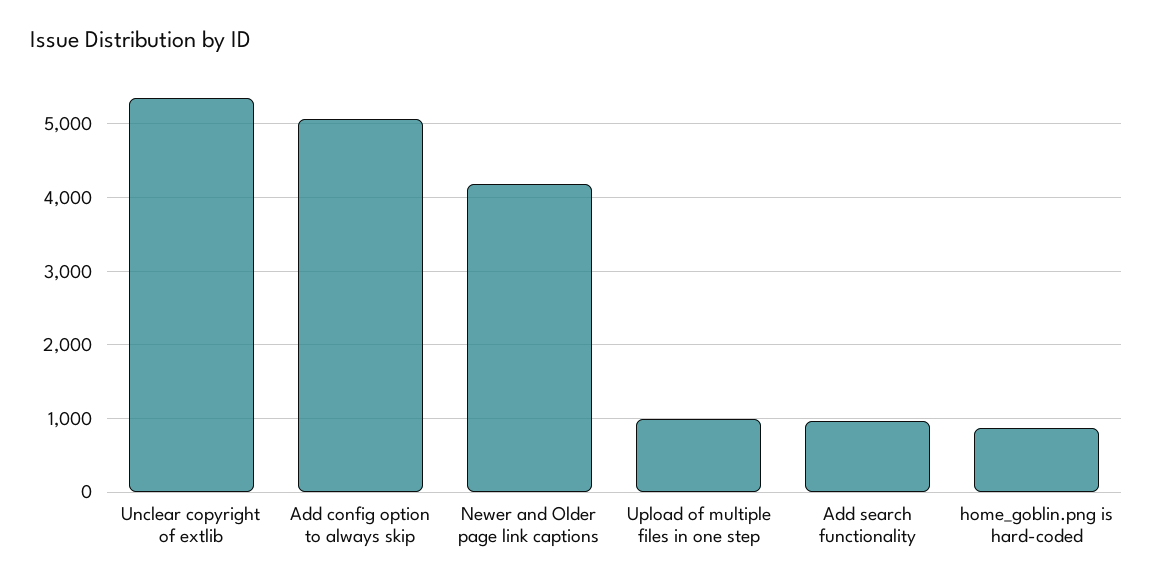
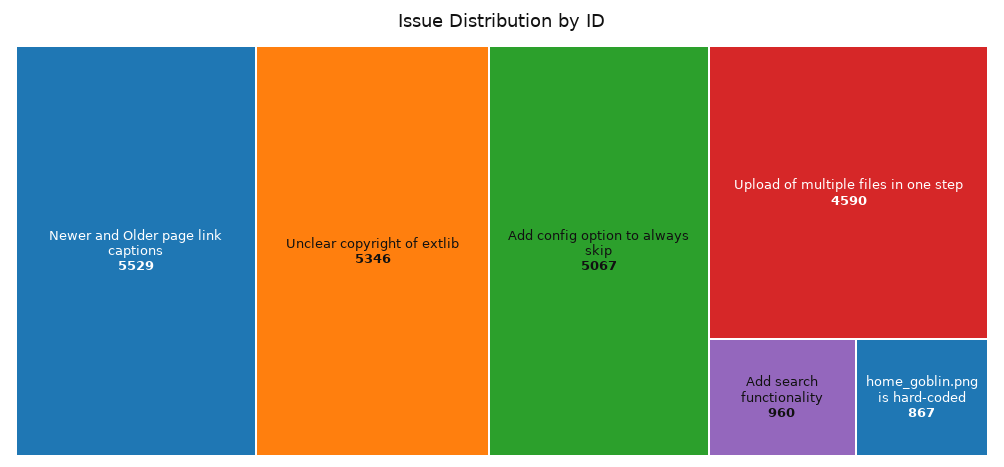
Newer and Older page link captions: 4200 -> 5529
Upload of multiple files in one step: 1000 -> 4590

